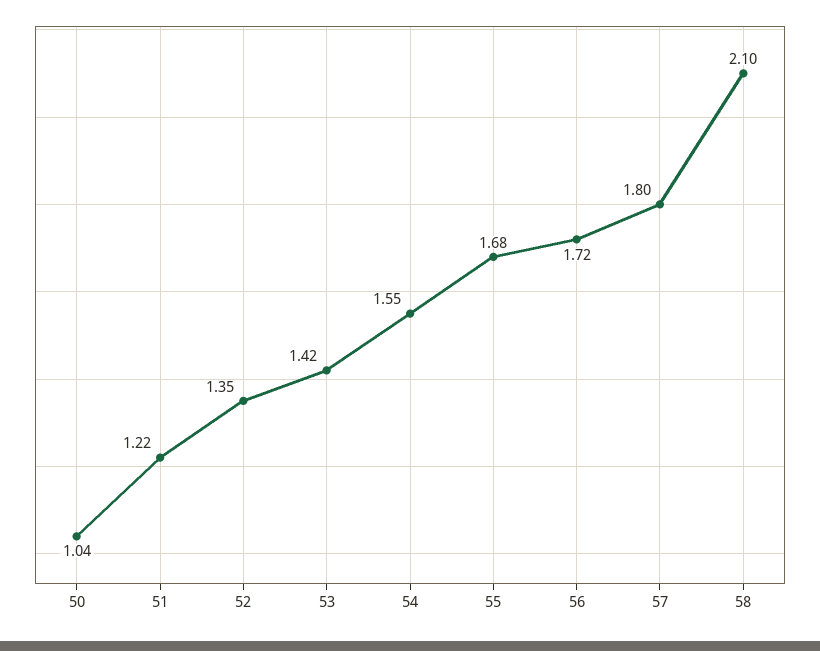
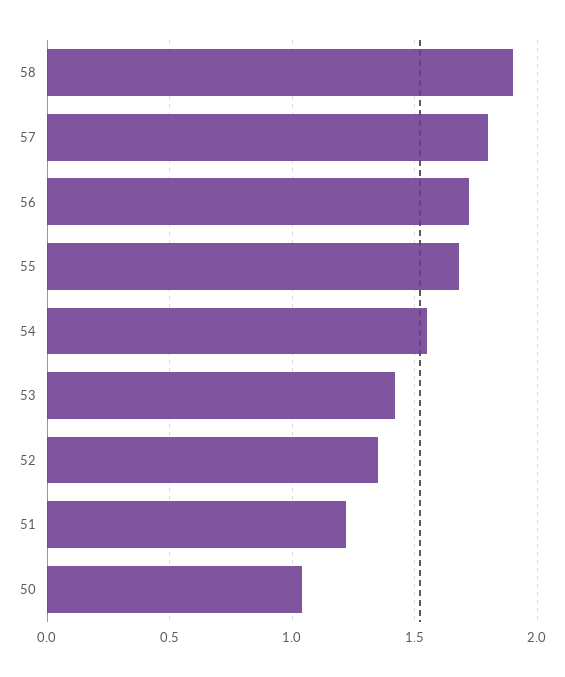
58: 2.1 -> 1.9

